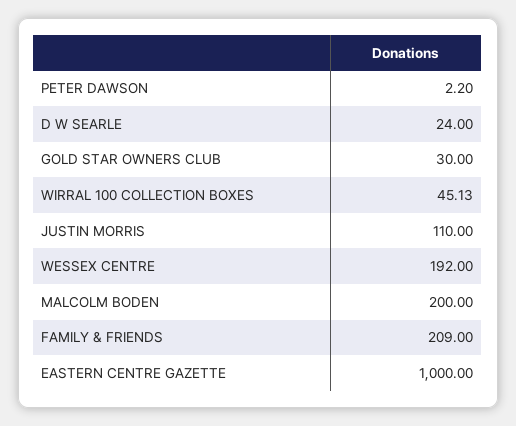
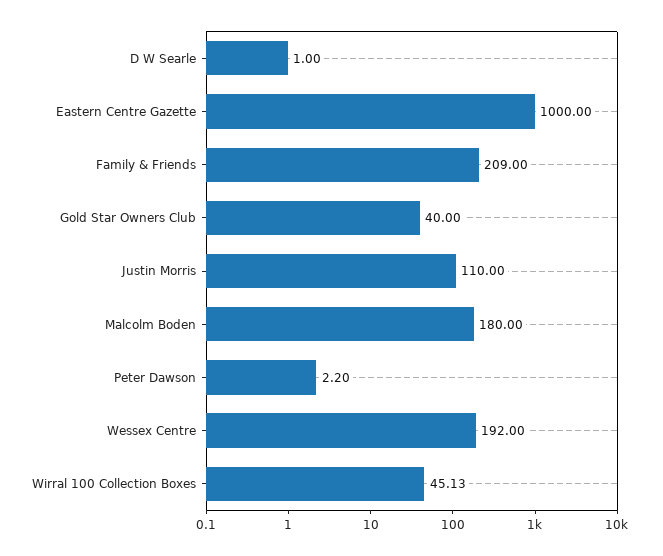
D W SEARLE: 24 -> 1
GOLD STAR OWNERS CLUB: 30 -> 40
MALCOLM BODEN: 200 -> 180

